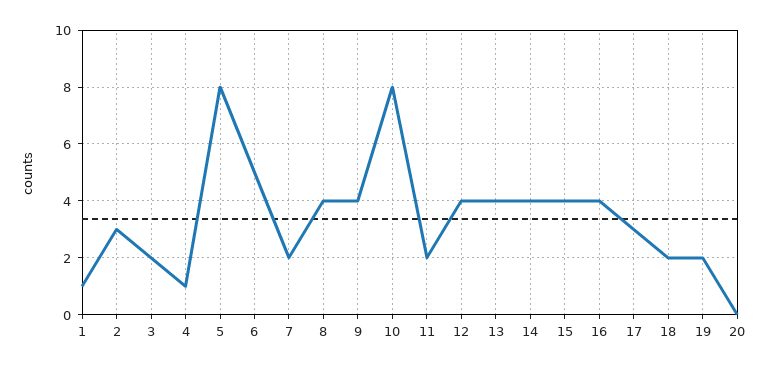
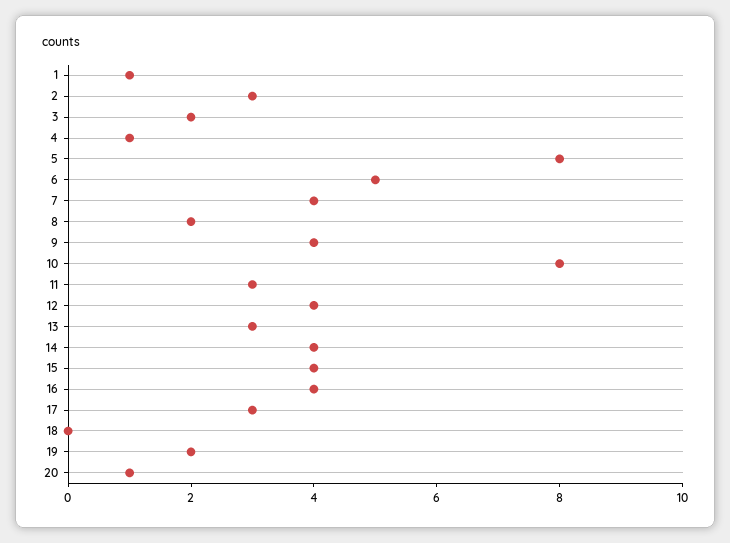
7: 2 -> 4
8: 4 -> 2
11: 2 -> 3
13: 4 -> 3
18: 2 -> 0
20: 0 -> 1

